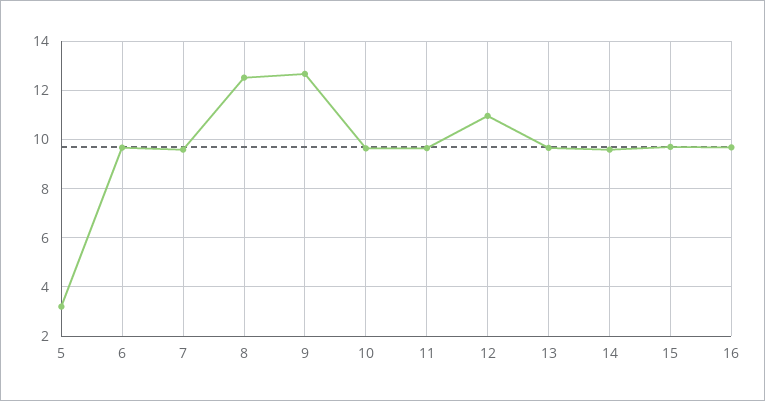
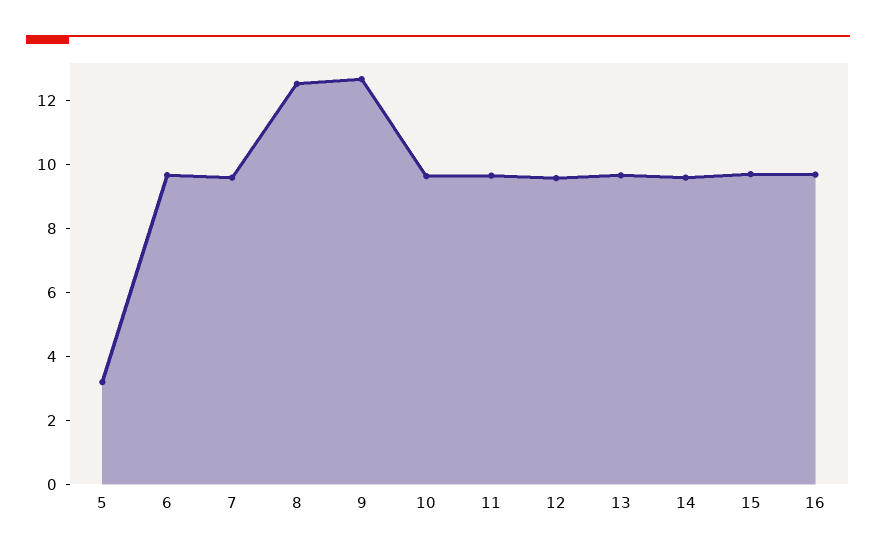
12: 11 -> 9.5

